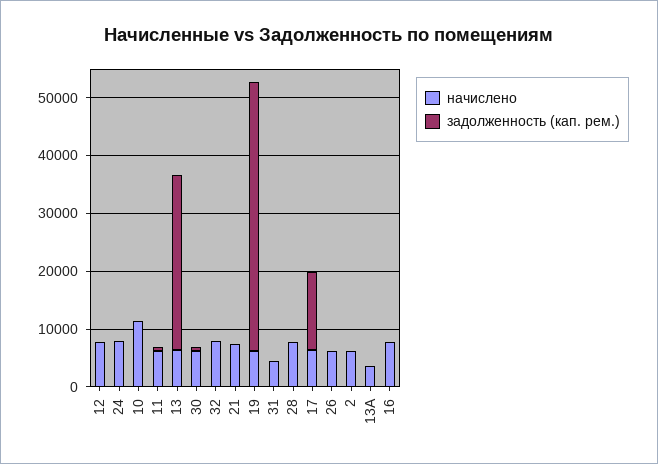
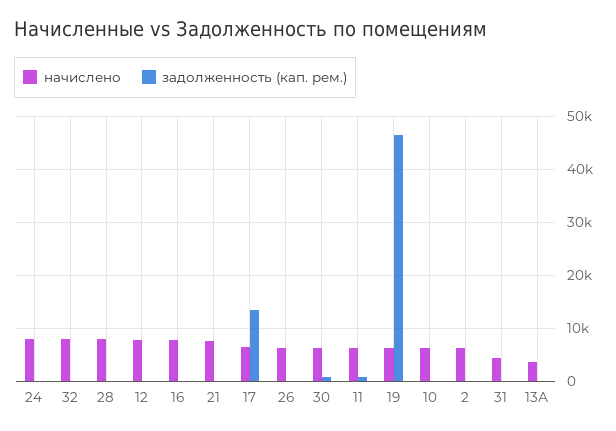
начислено, 10: 12000 -> 6000
начислено, 13: 6000 -> none
задолженность (кап. рем.), 13: 30000 -> none

